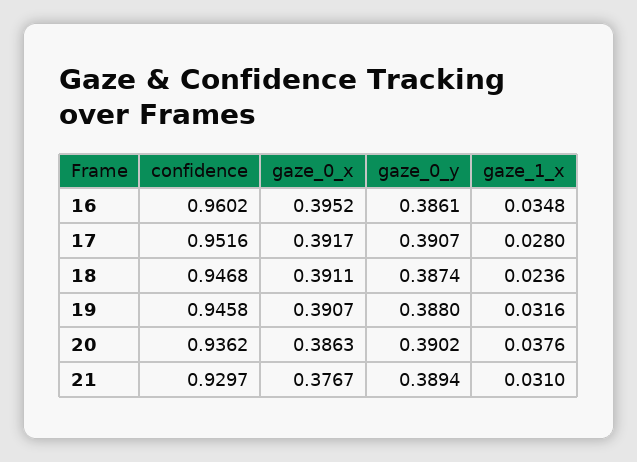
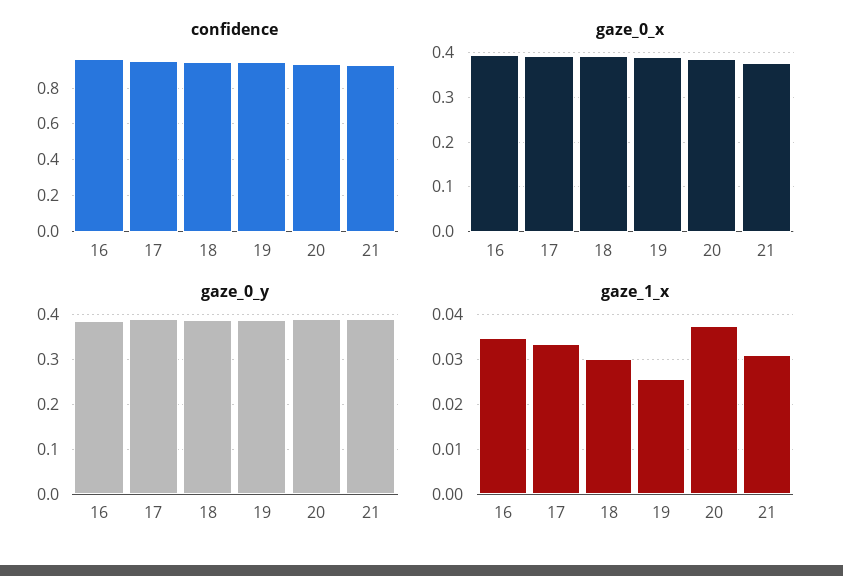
gaze_1_x, 17: 0.028 -> 0.034
gaze_1_x, 18: 0.0236 -> 0.03
gaze_1_x, 19: 0.0316 -> 0.026

